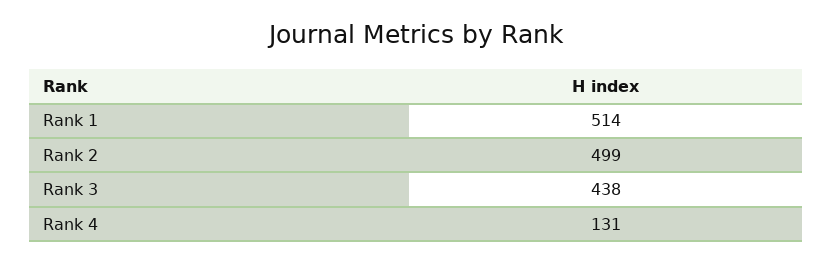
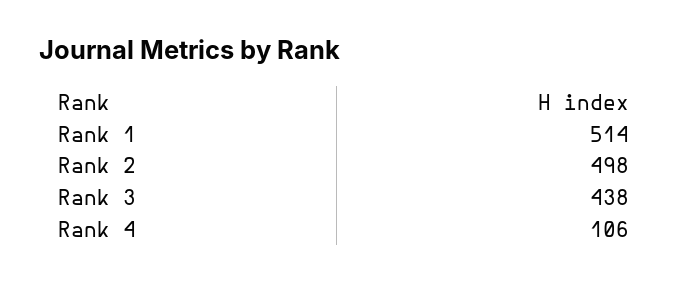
Rank 2: 499 -> 498
Rank 4: 131 -> 106

